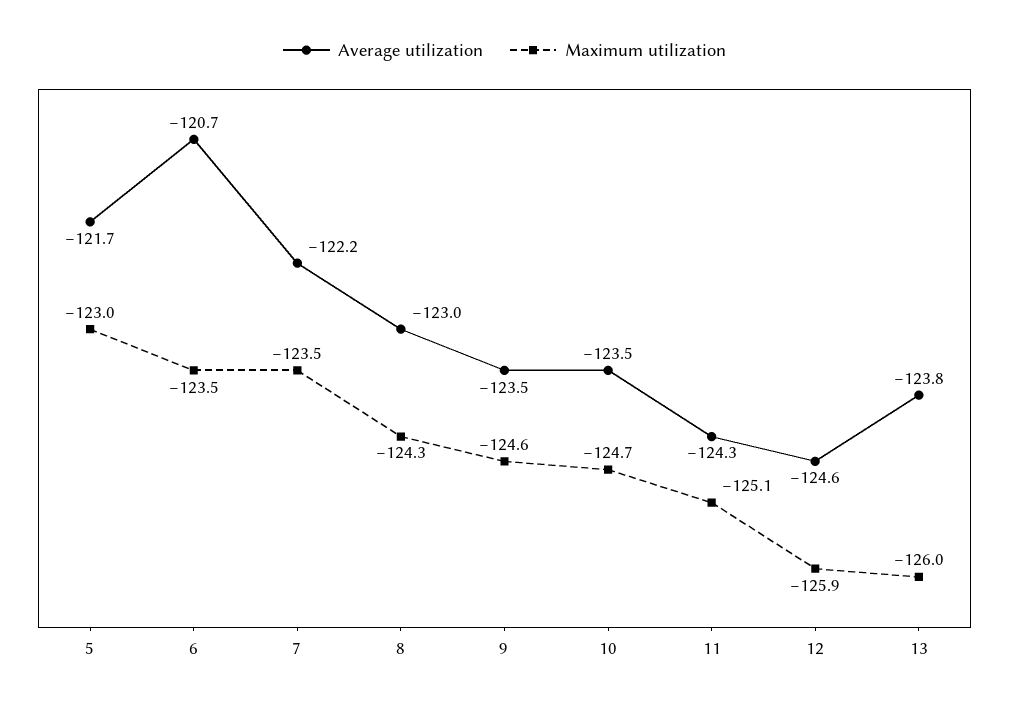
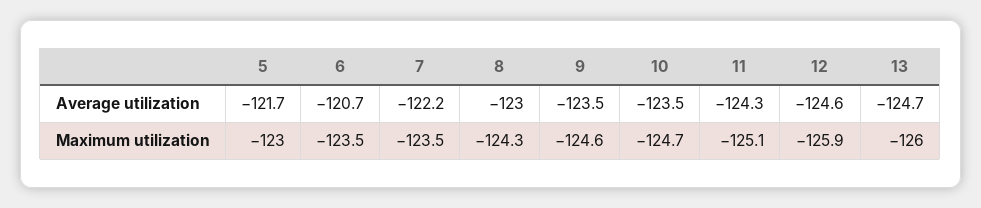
Average utilization, 13: -123.8 -> -124.7

